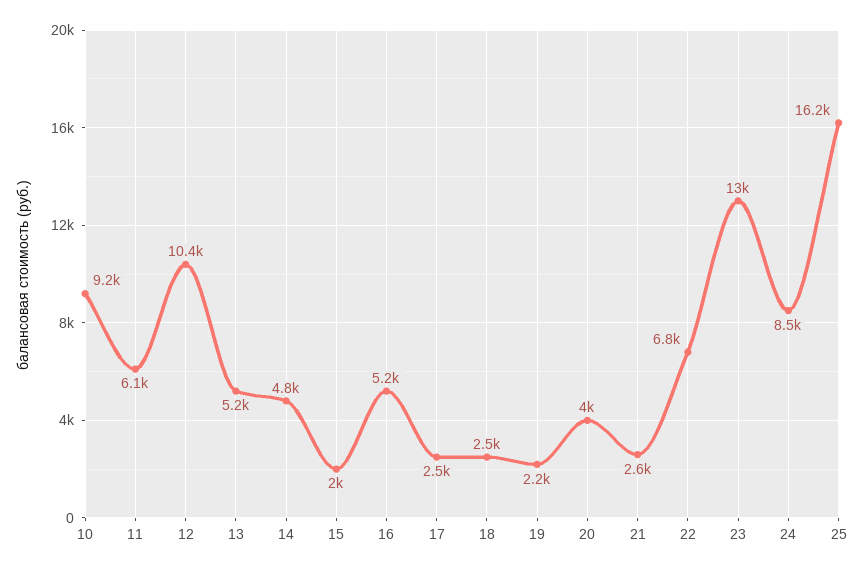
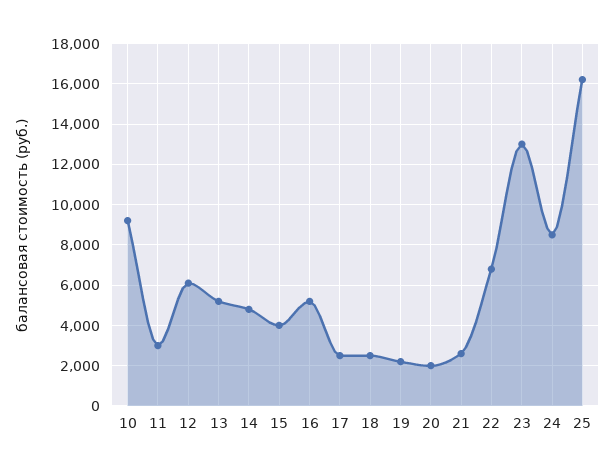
11: 6100 -> 3000
12: 10400 -> 6000
15: 2000 -> 4000
20: 4000 -> 2000

